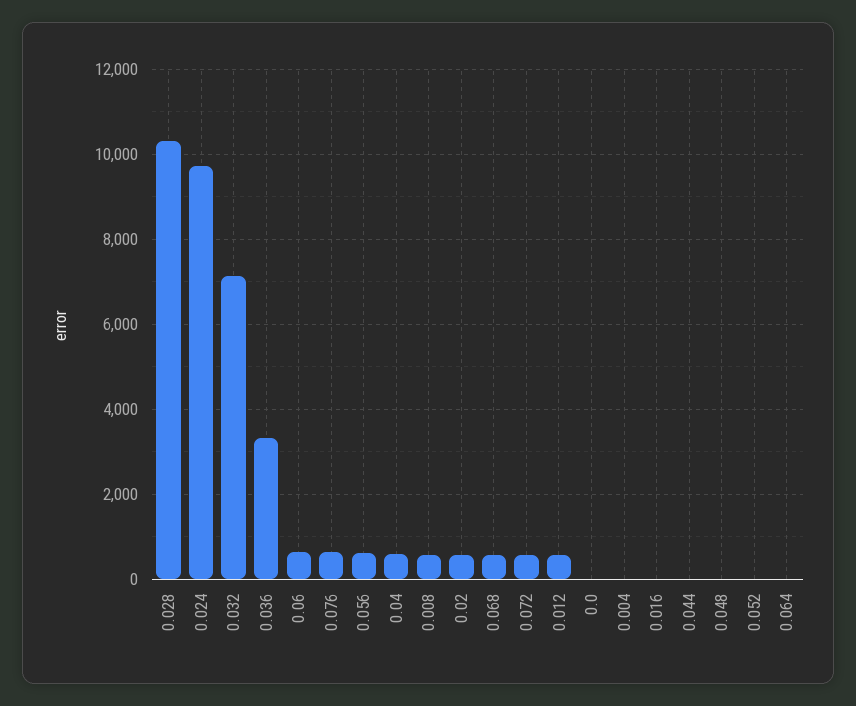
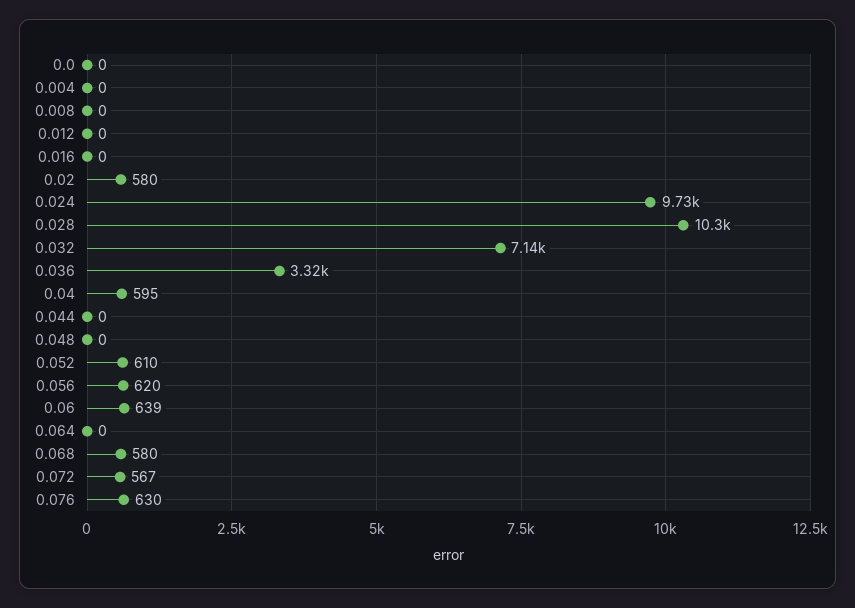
0.008: 600 -> 0
0.012: 600 -> 0
0.052: 0 -> 610

